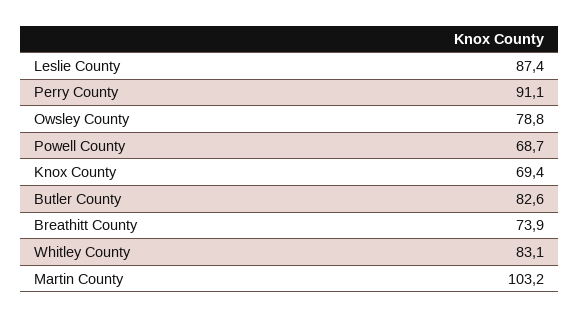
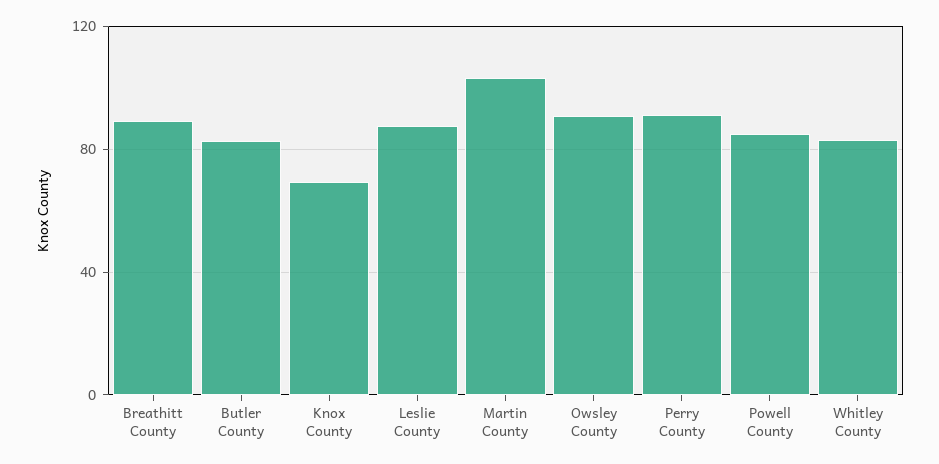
Owsley County: 78.8 -> 90
Powell County: 68.7 -> 85
Breathitt County: 73.9 -> 90

